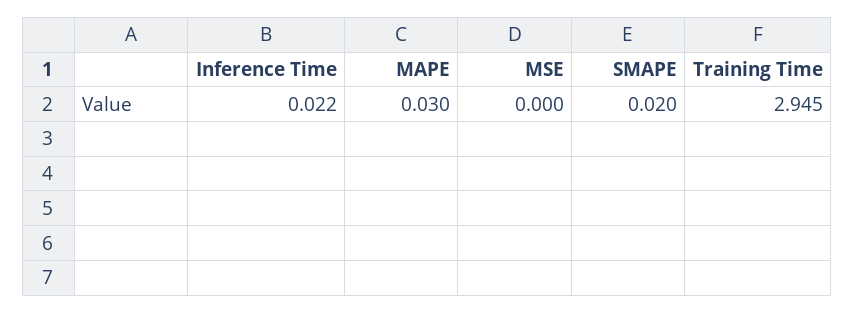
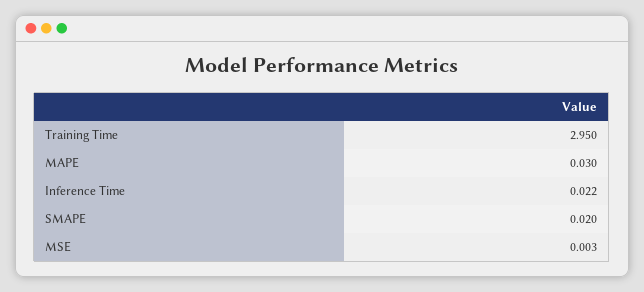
MSE: 0 -> 0.003
Training Time: 2.945 -> 2.95

